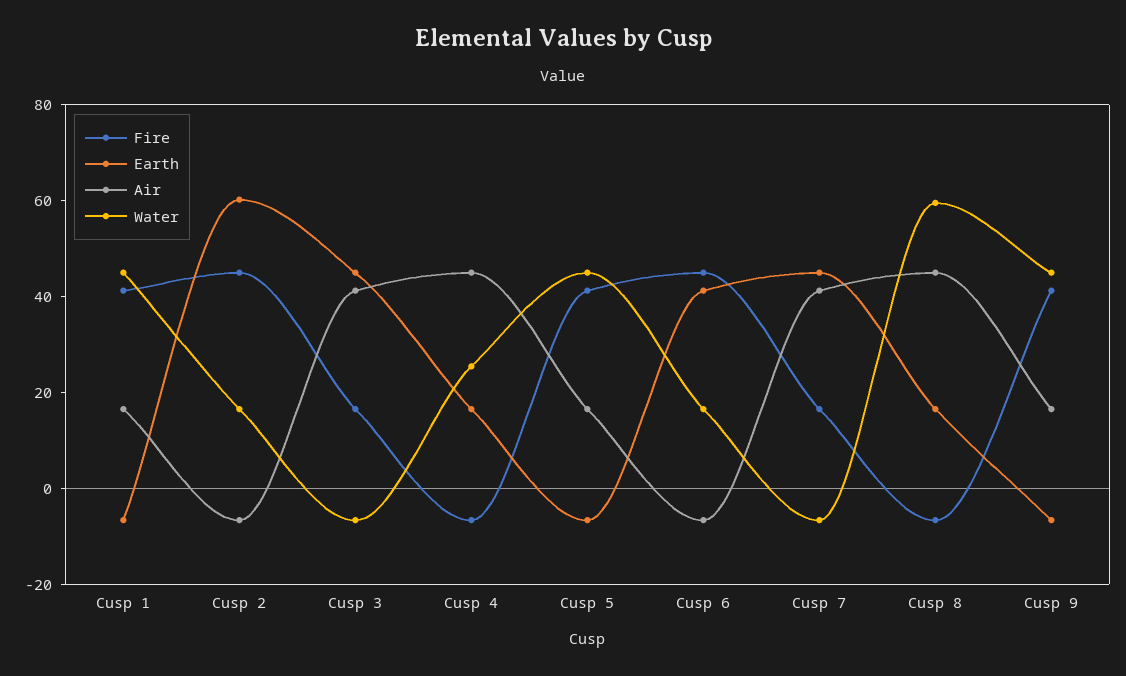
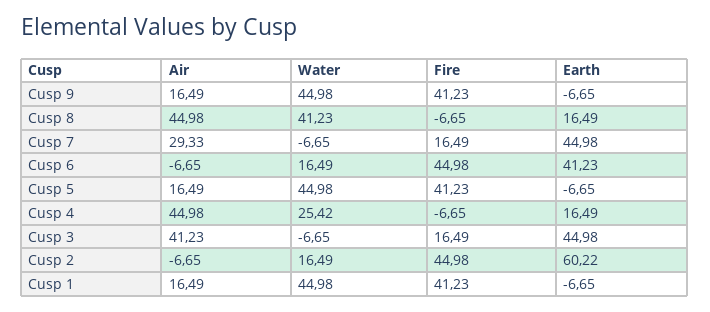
Air, Cusp 7: 40 -> 29.33
Water, Cusp 8: 60 -> 41.23

